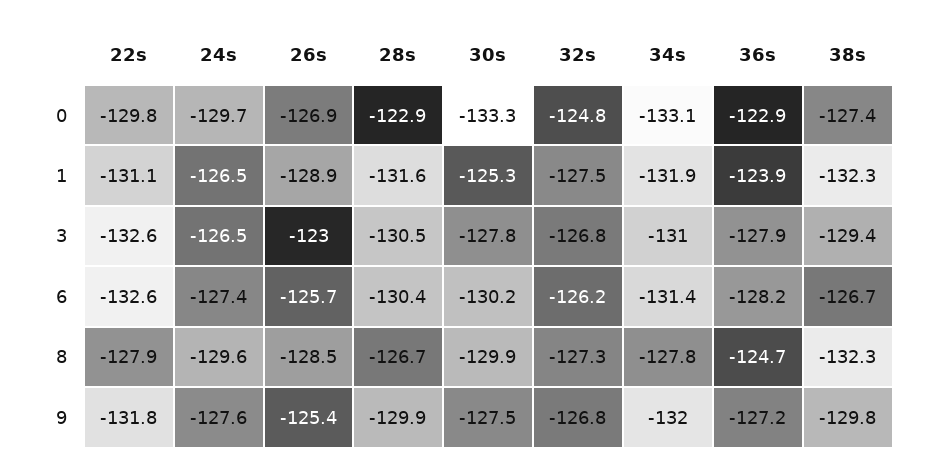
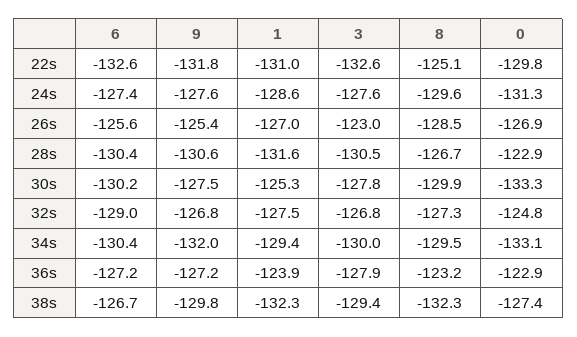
24s, 0: -129.7 -> -131.3
22s, 1: -131.1 -> -131
24s, 1: -126.5 -> -128.6
26s, 1: -128.9 -> -127
34s, 1: -131.9 -> -129.4
24s, 3: -126.5 -> -127.6
34s, 3: -131 -> -130
26s, 6: -125.7 -> -125.6
32s, 6: -126.2 -> -129
34s, 6: -131.4 -> -130.4
36s, 6: -128.2 -> -127.2
22s, 8: -127.9 -> -125.1
34s, 8: -127.8 -> -129.5
36s, 8: -124.7 -> -123.2
28s, 9: -129.9 -> -130.6

